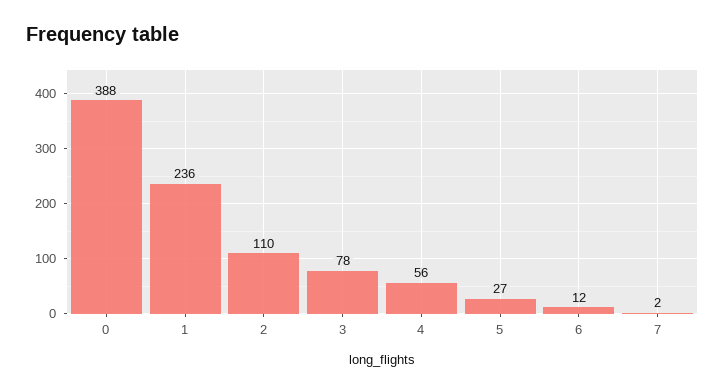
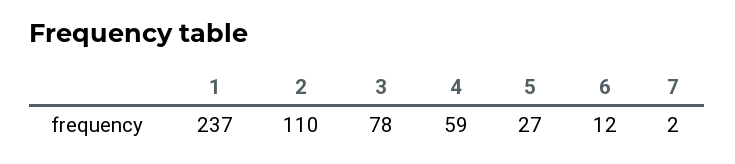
0: 388 -> none
1: 236 -> 237
4: 56 -> 59

